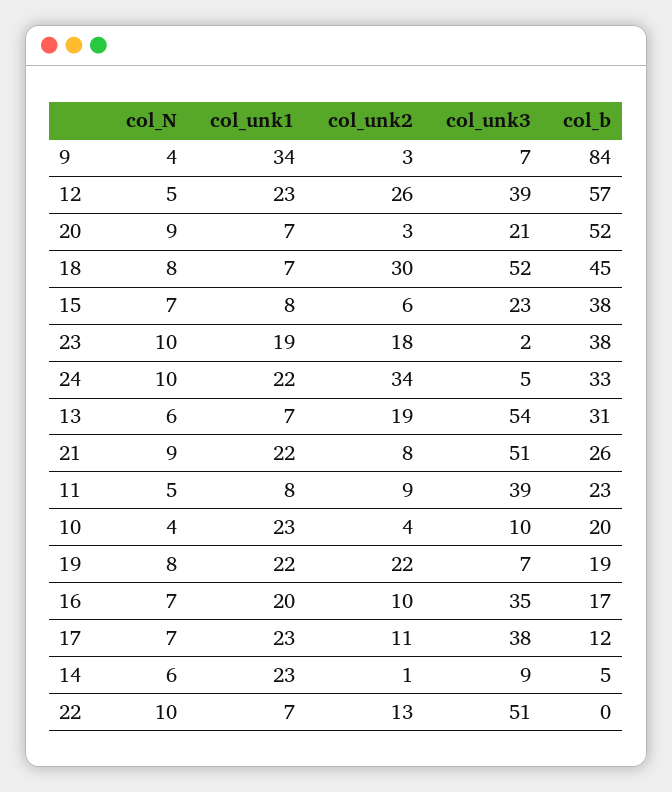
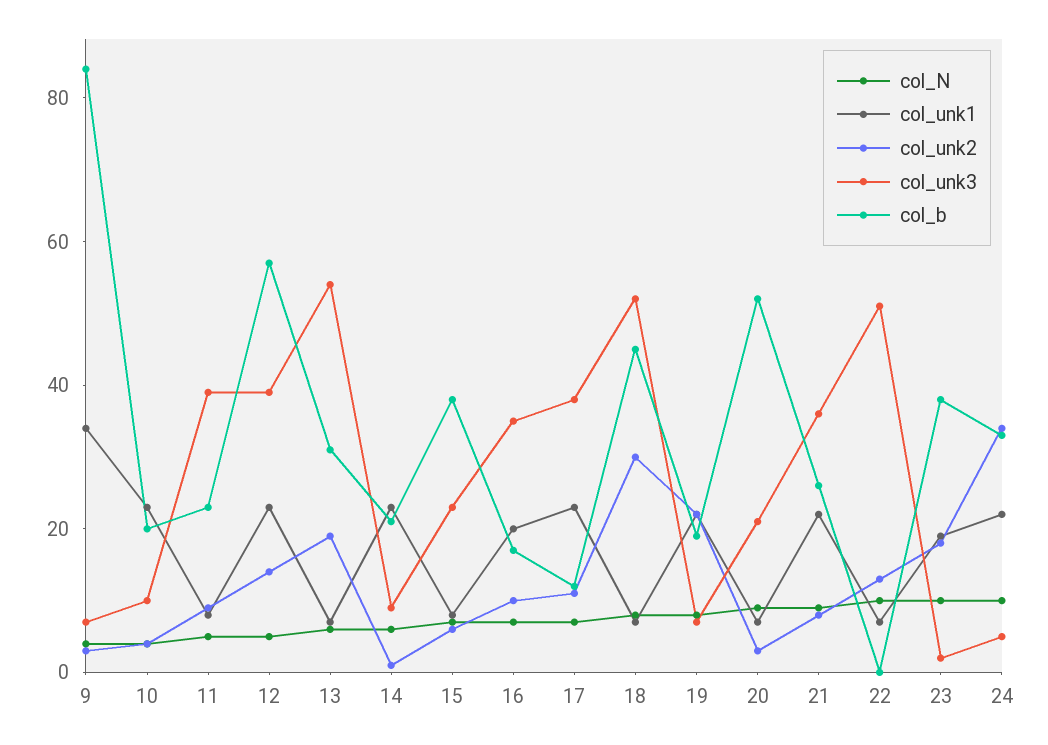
col_unk2, 12: 26 -> 15
col_unk3, 21: 51 -> 35
col_b, 14: 5 -> 20

